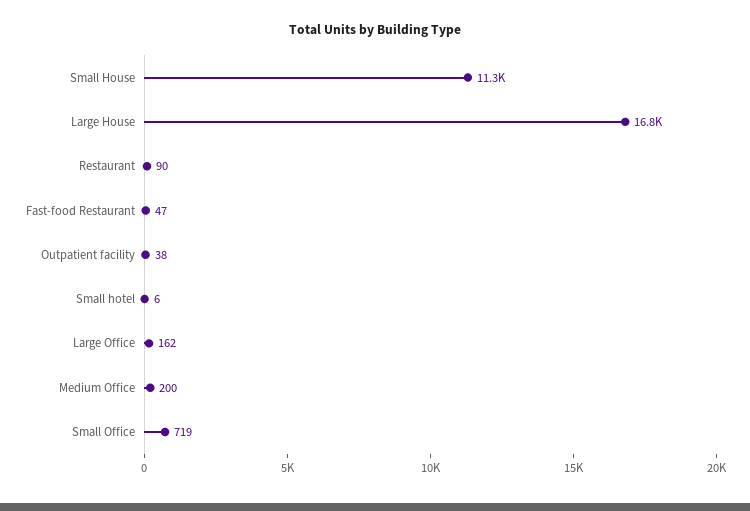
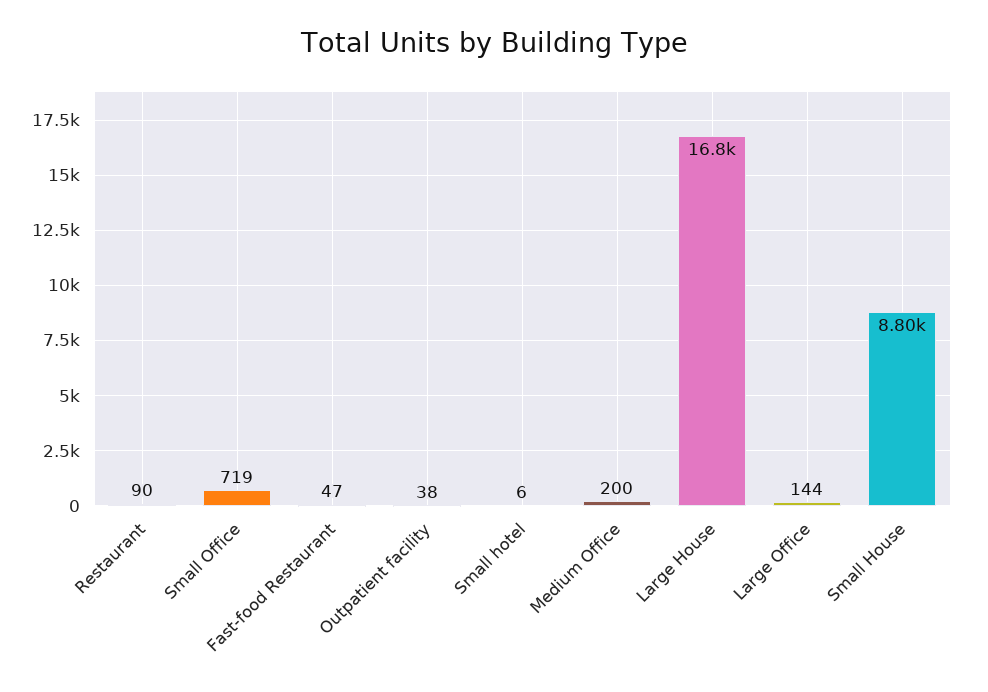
Small House: 11300 -> 8800
Large Office: 162 -> 144

